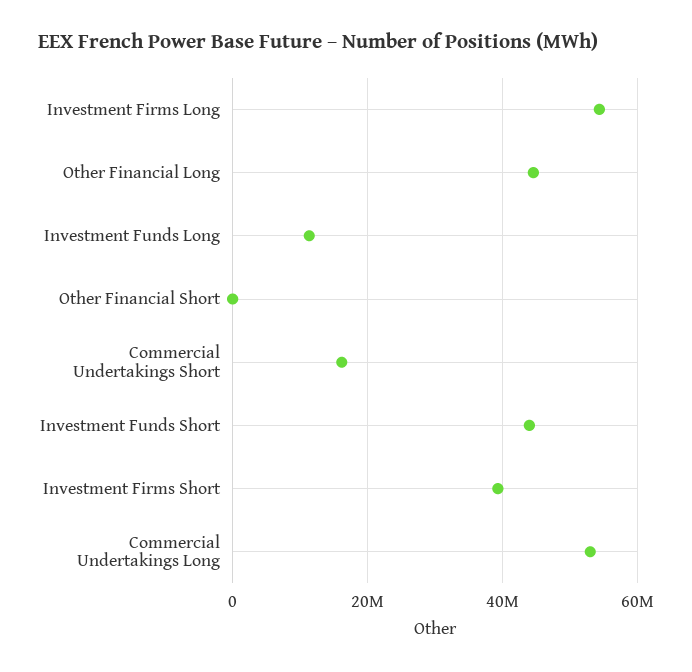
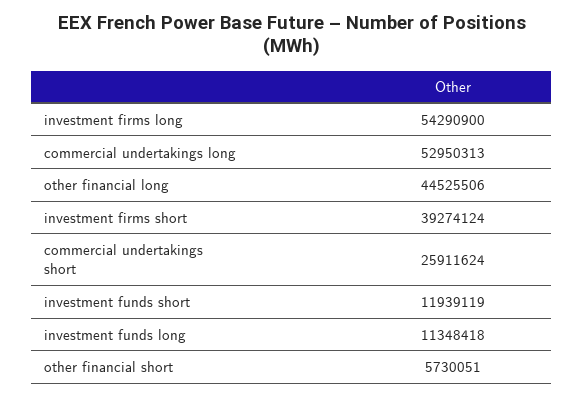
Other Financial Short: 0 -> 5730051
Commercial Undertakings Short: 16000000 -> 25911624
Investment Funds Short: 44000000 -> 11939119

